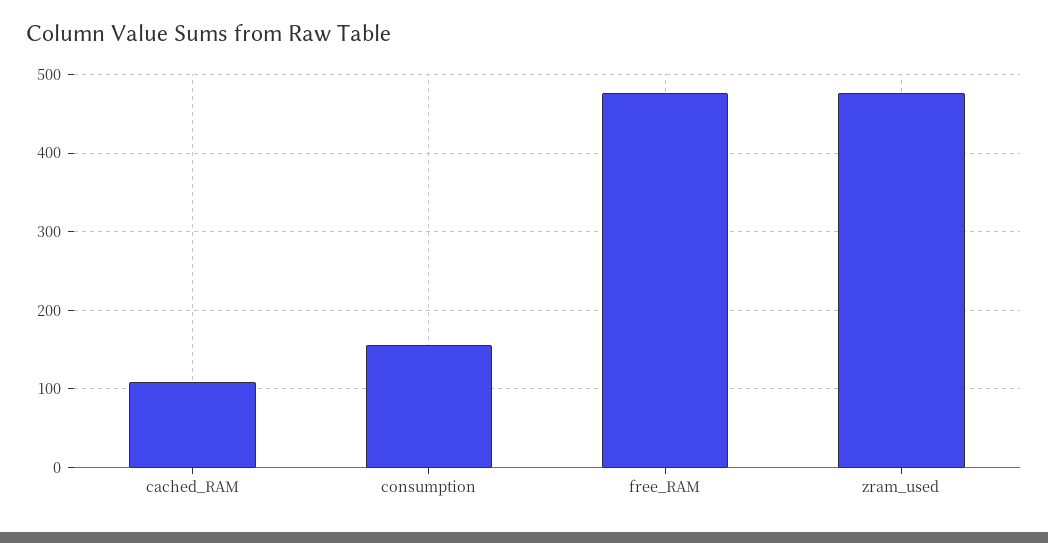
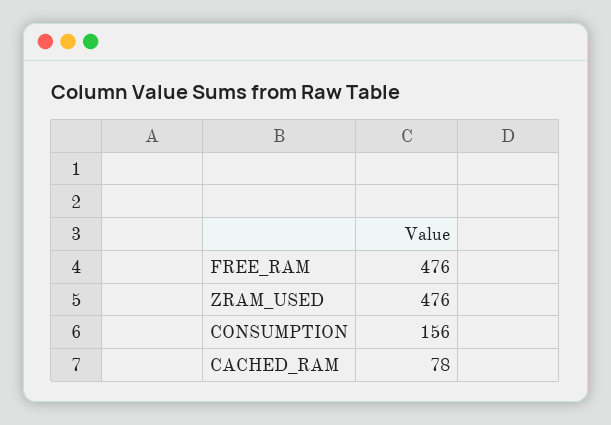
cached_RAM: 110 -> 78

